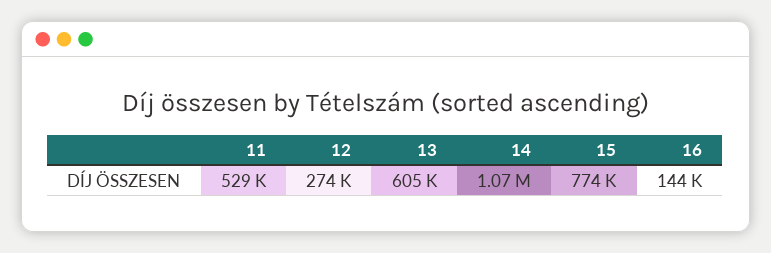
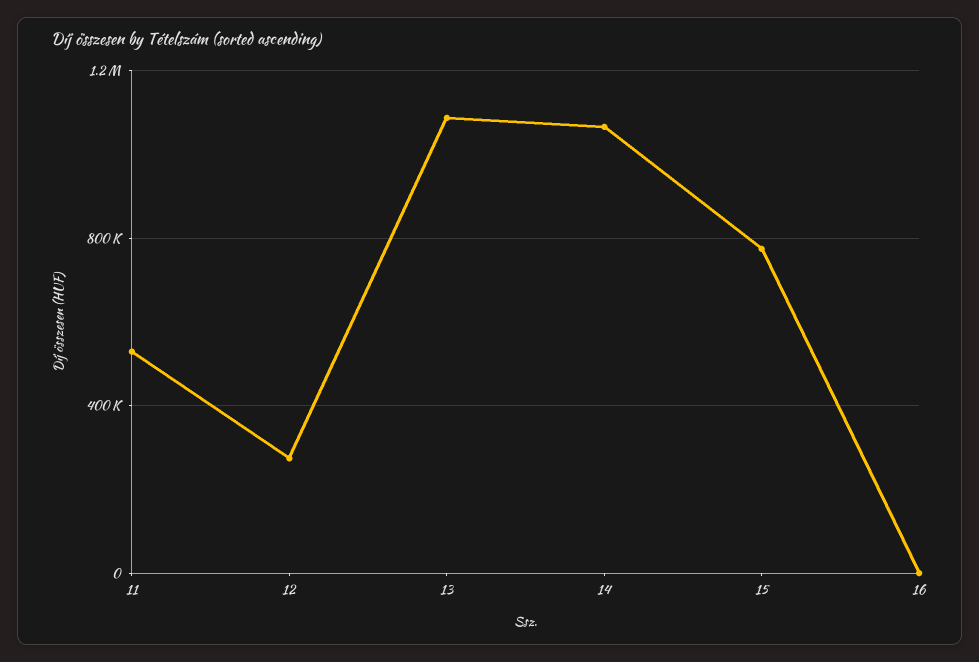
13: 605000 -> 1100000
16: 144000 -> 0

